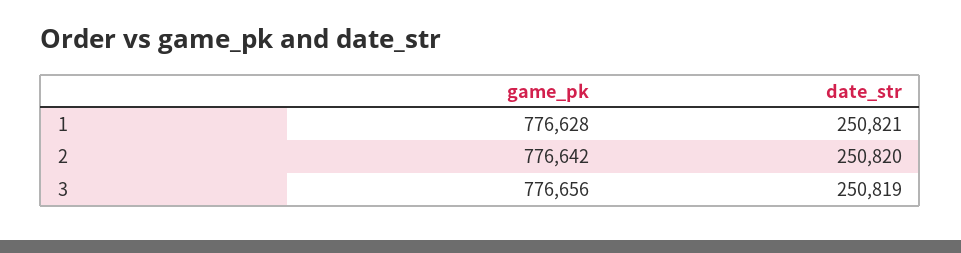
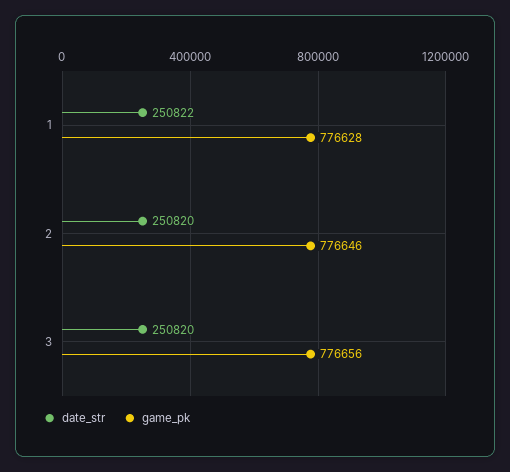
date_str, 1: 250821 -> 250822
game_pk, 2: 776642 -> 776646
date_str, 3: 250819 -> 250820

